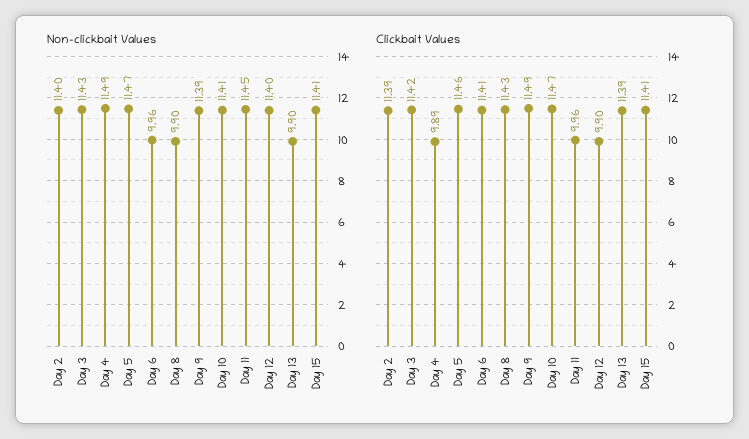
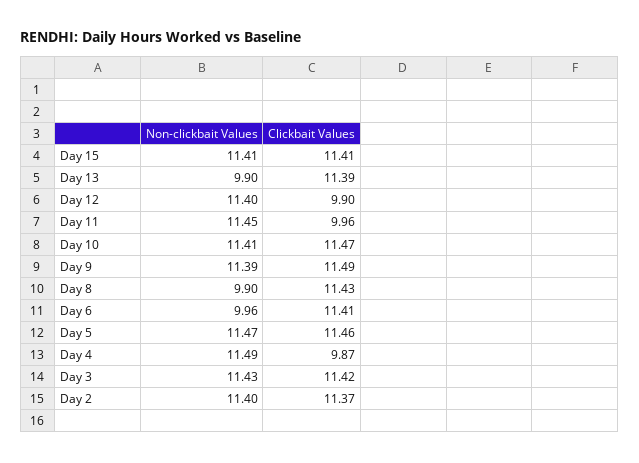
Clickbait Values, Day 2: 11.39 -> 11.37
Clickbait Values, Day 4: 9.89 -> 9.87

